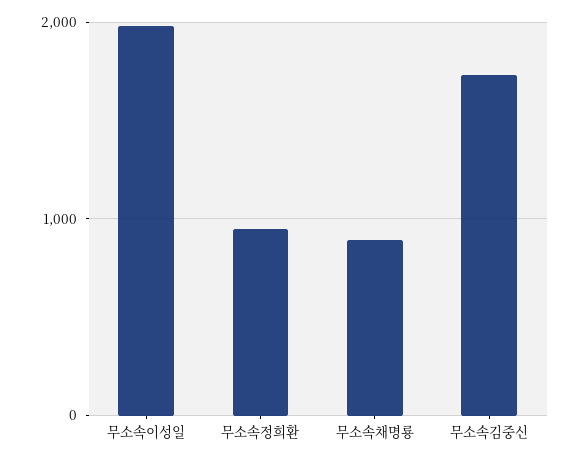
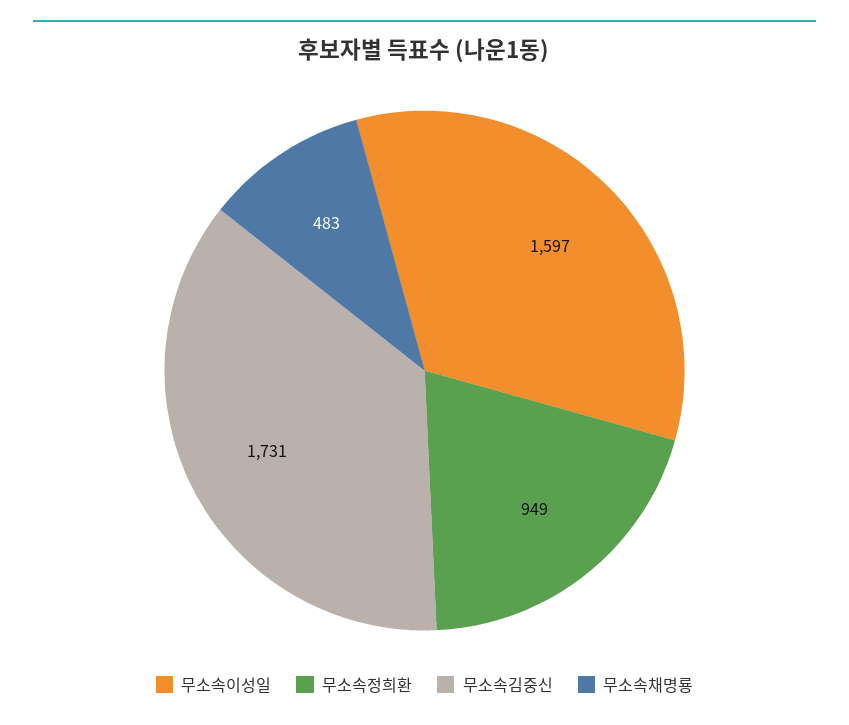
무소속이성일: 2000 -> 1597
무소속채명룡: 900 -> 483

